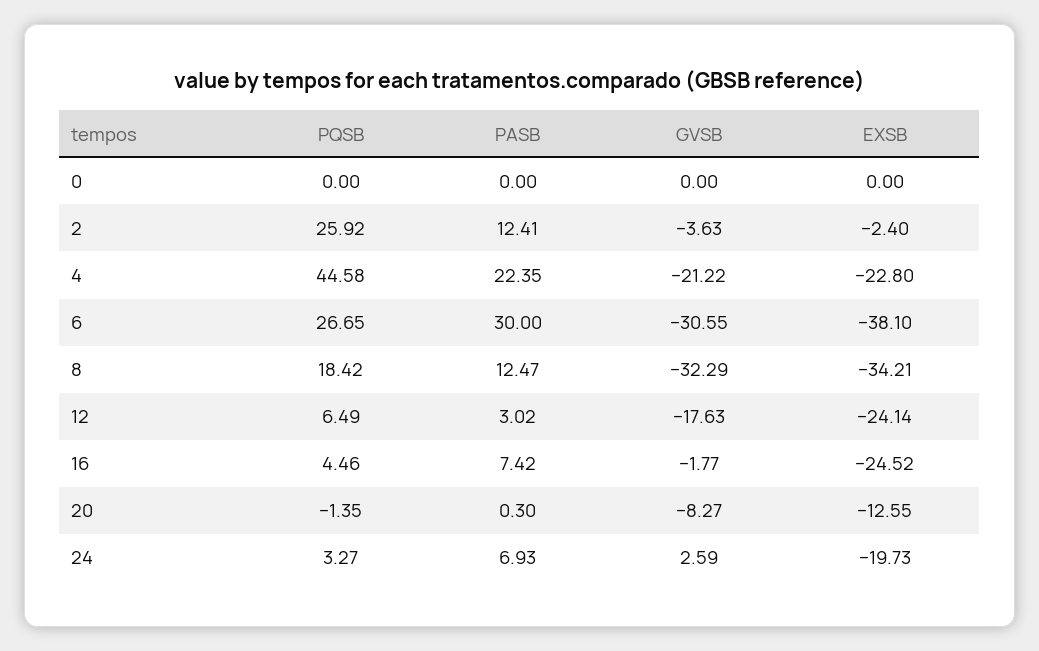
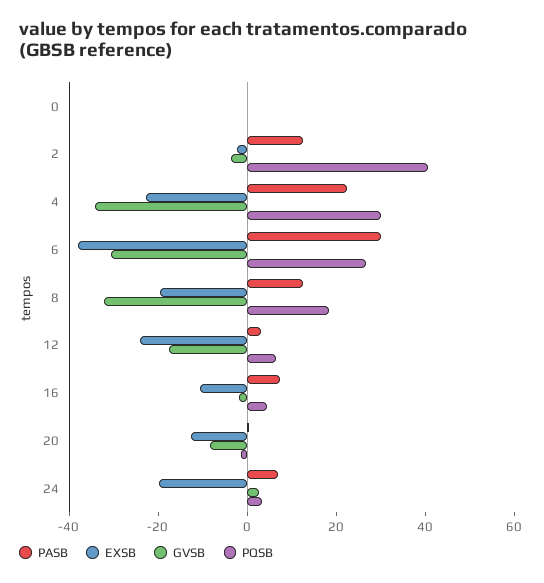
PQSB, 2: 25.92 -> 40
PQSB, 4: 44.58 -> 30
GVSB, 4: -21.22 -> -35
EXSB, 8: -34.21 -> -20
EXSB, 16: -24.52 -> -10

